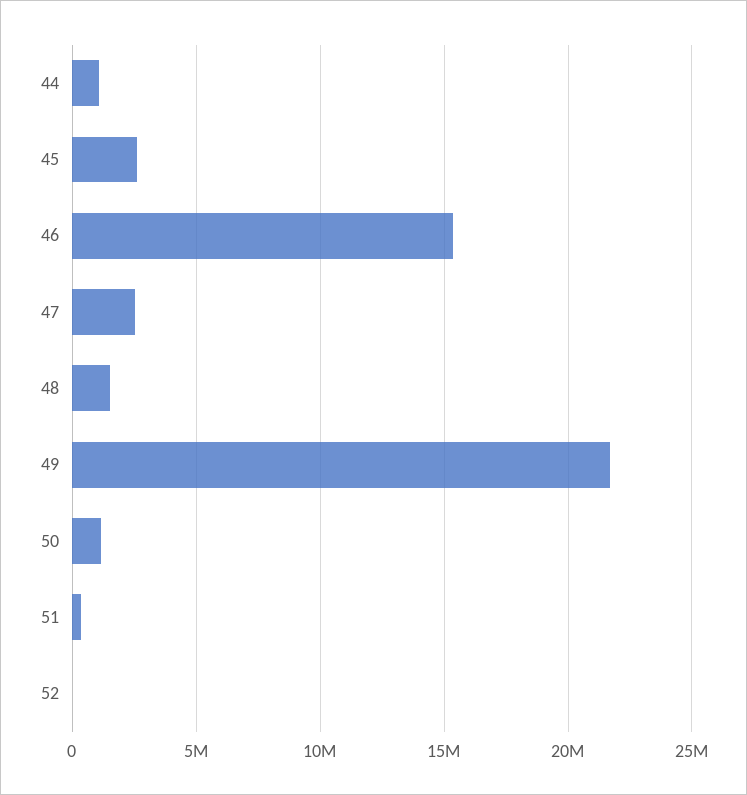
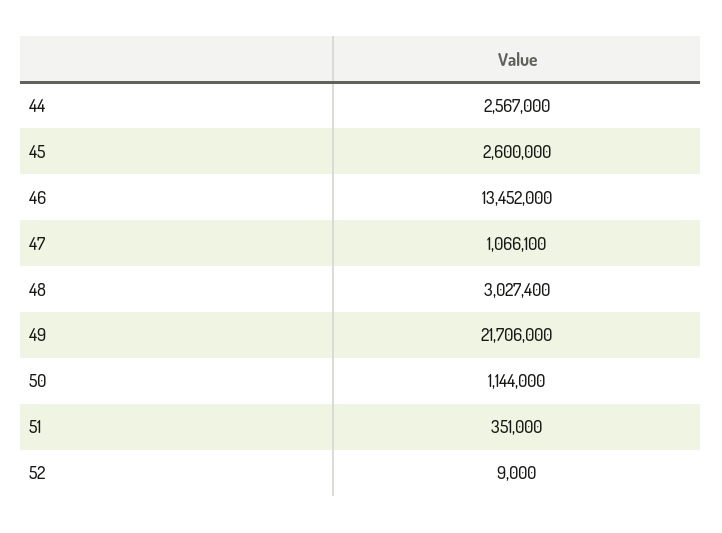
44: 1000000 -> 2567000
46: 15500000 -> 13452000
47: 2500000 -> 1066100
48: 1500000 -> 3027400

